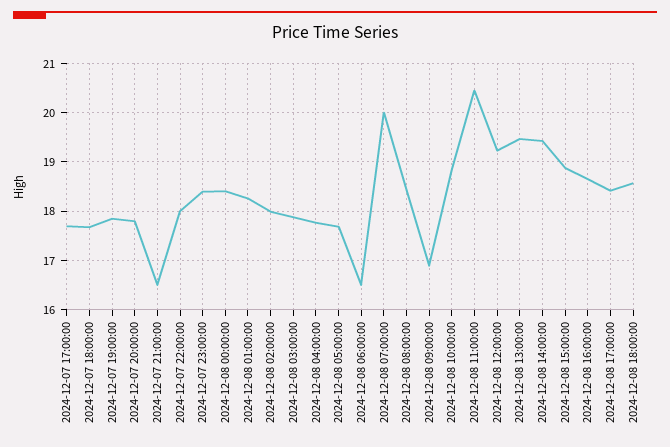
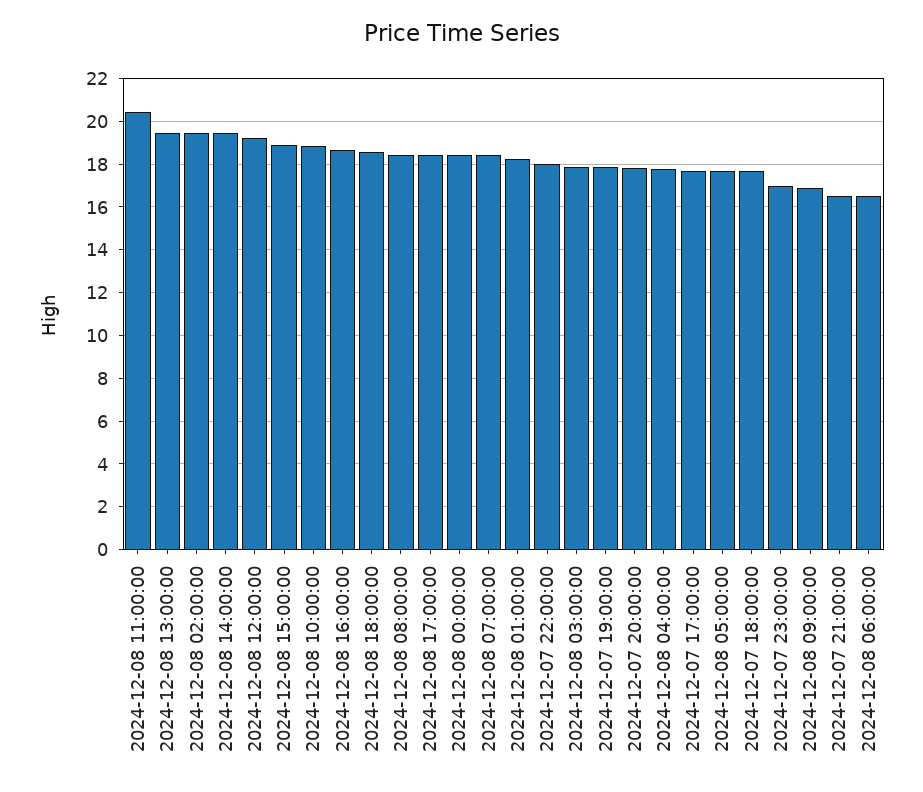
2024-12-07 23:00:00: 18.4 -> 17
2024-12-08 02:00:00: 18 -> 19.5
2024-12-08 07:00:00: 20 -> 18.5

